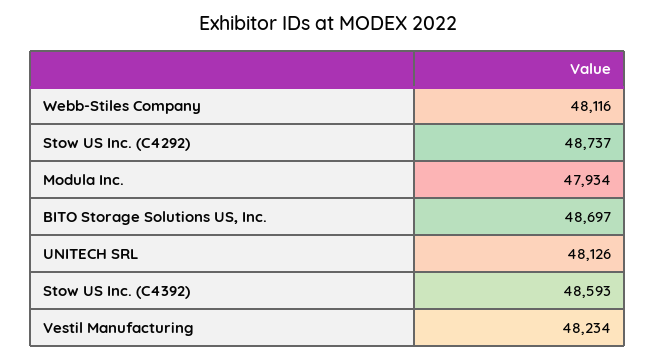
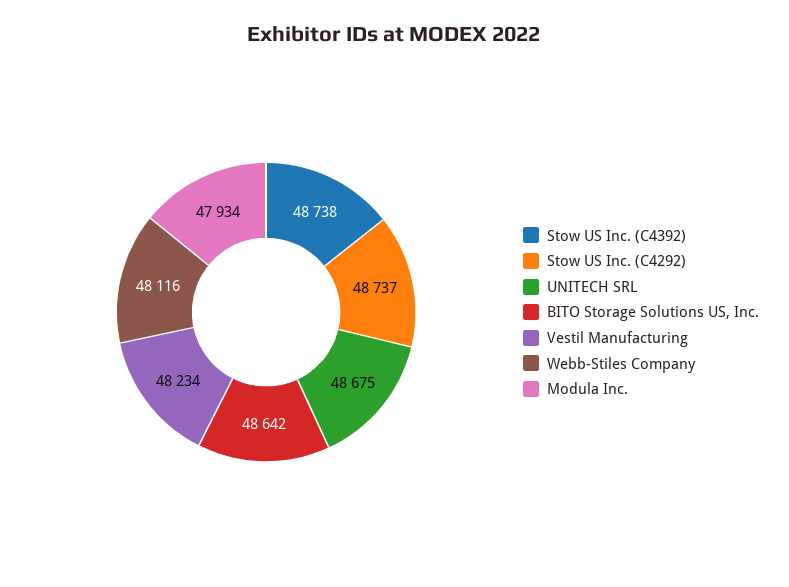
BITO Storage Solutions US, Inc.: 48697 -> 48642
UNITECH SRL: 48126 -> 48675
Stow US Inc. (C4392): 48593 -> 48738

